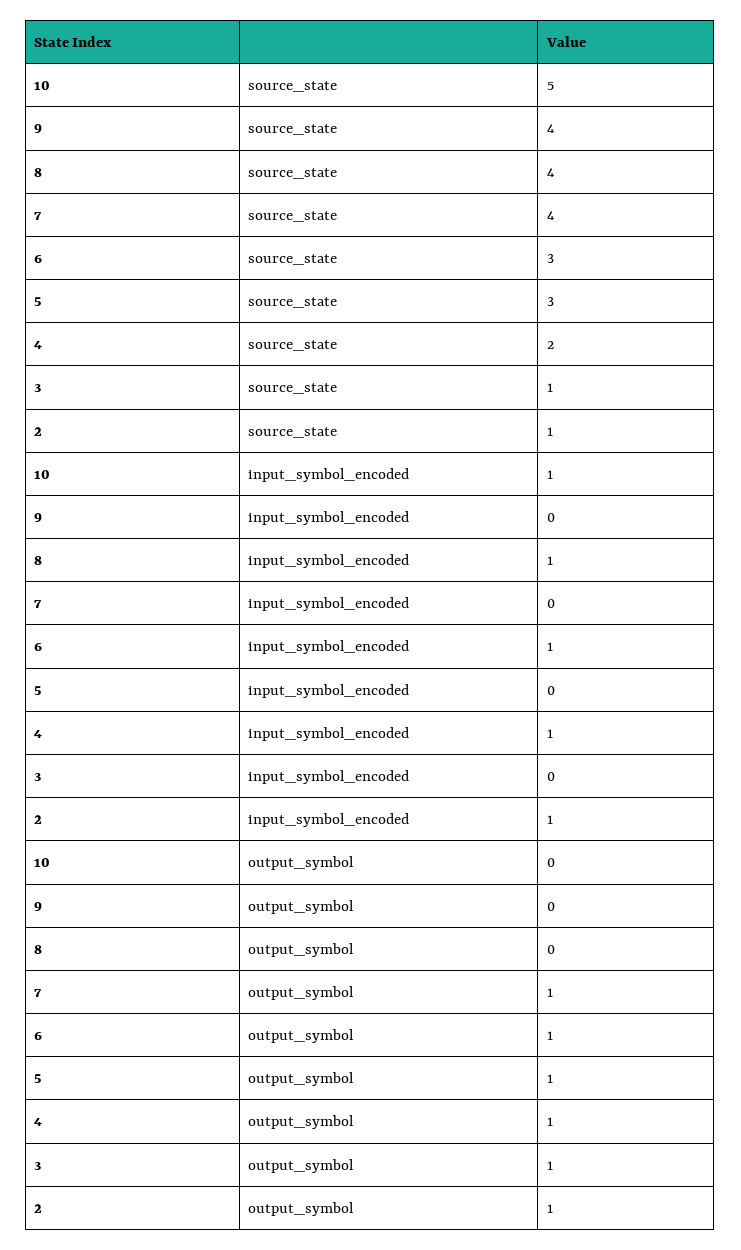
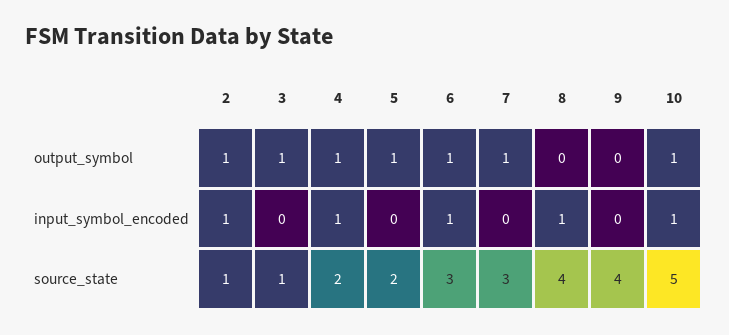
7, source_state: 4 -> 3
5, source_state: 3 -> 2
10, output_symbol: 0 -> 1

